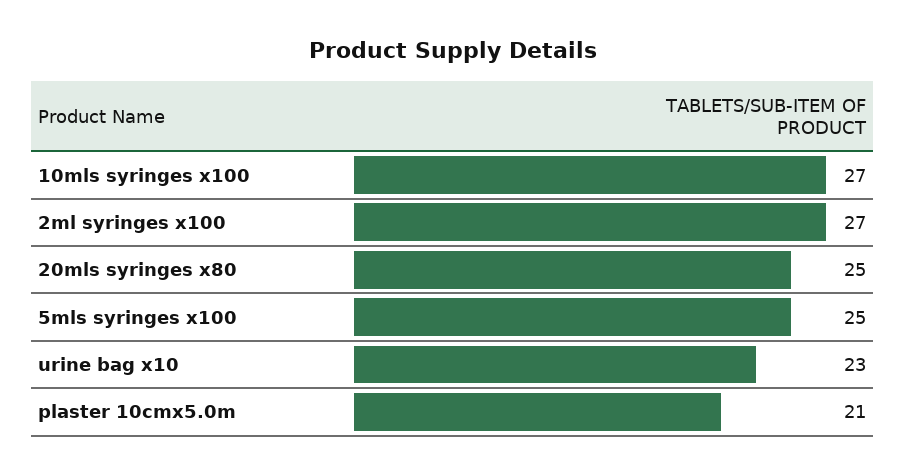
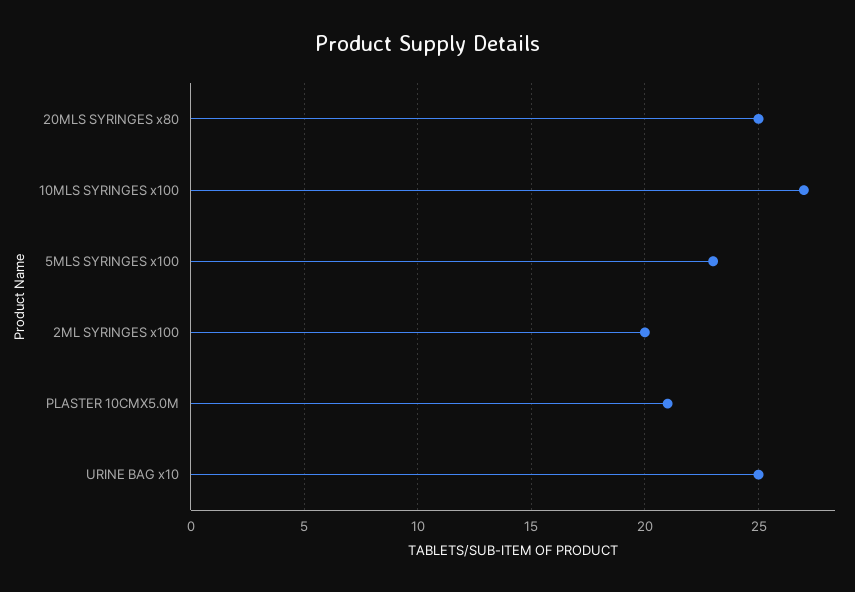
2ml syringes x100: 27 -> 20
5mls syringes x100: 25 -> 23
urine bag x10: 23 -> 25

